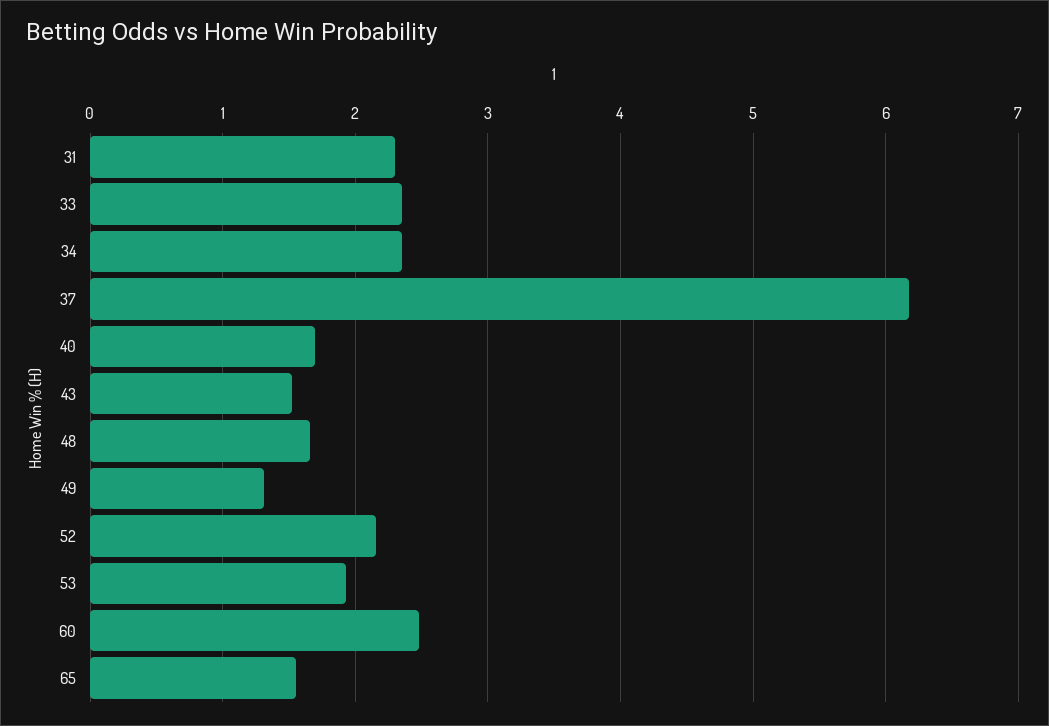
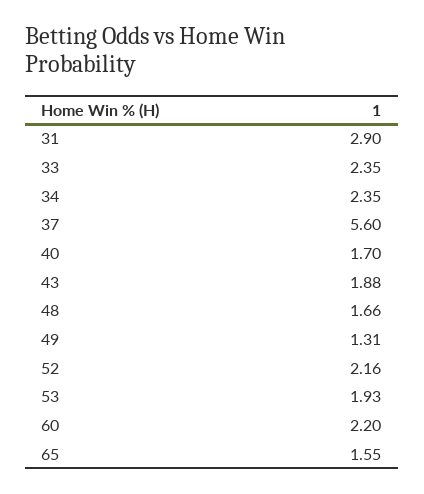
31: 2.3 -> 2.9
37: 6.2 -> 5.6
43: 1.5 -> 1.88
60: 2.5 -> 2.2

